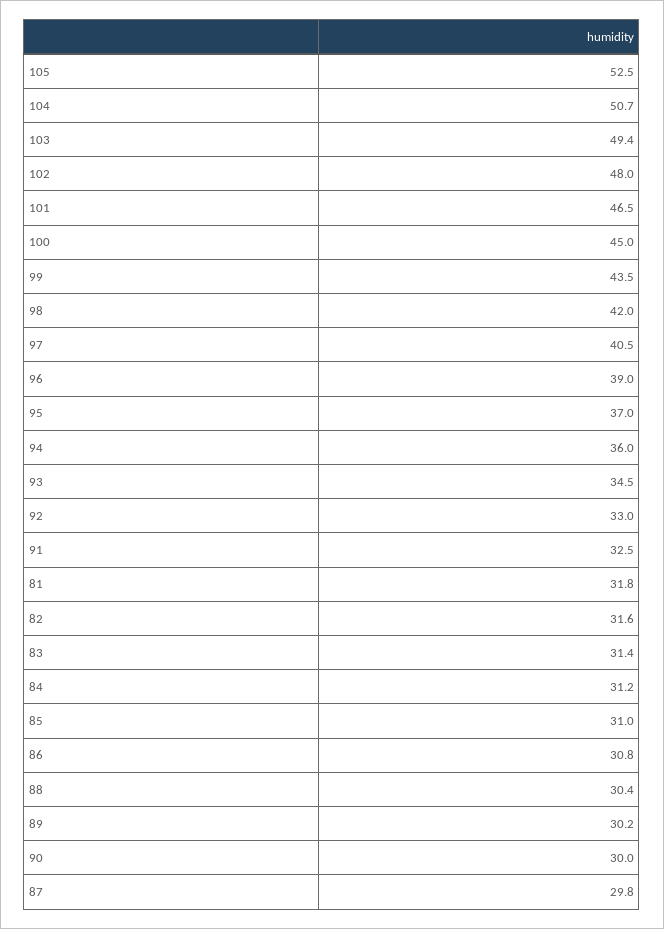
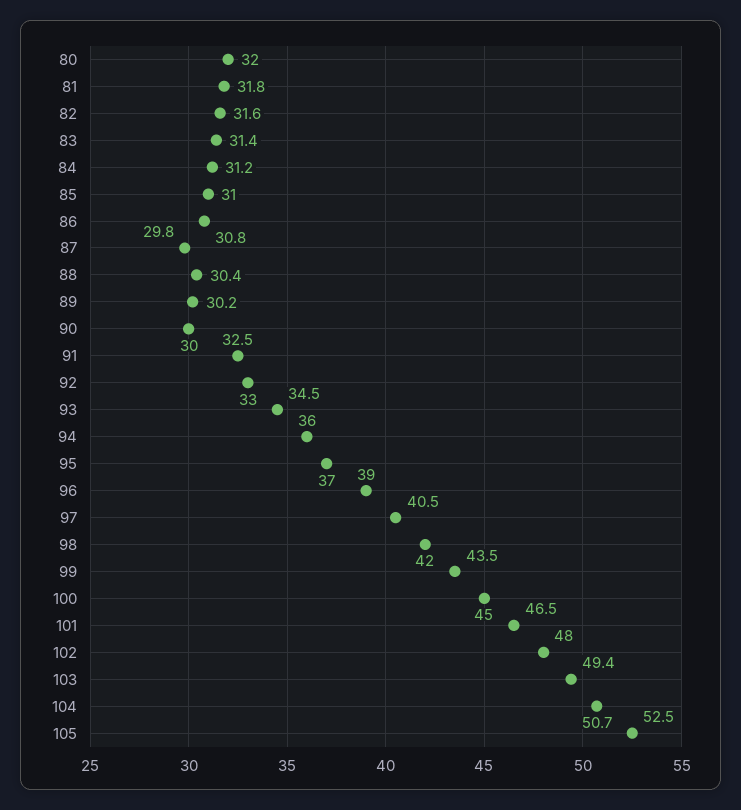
80: none -> 32

